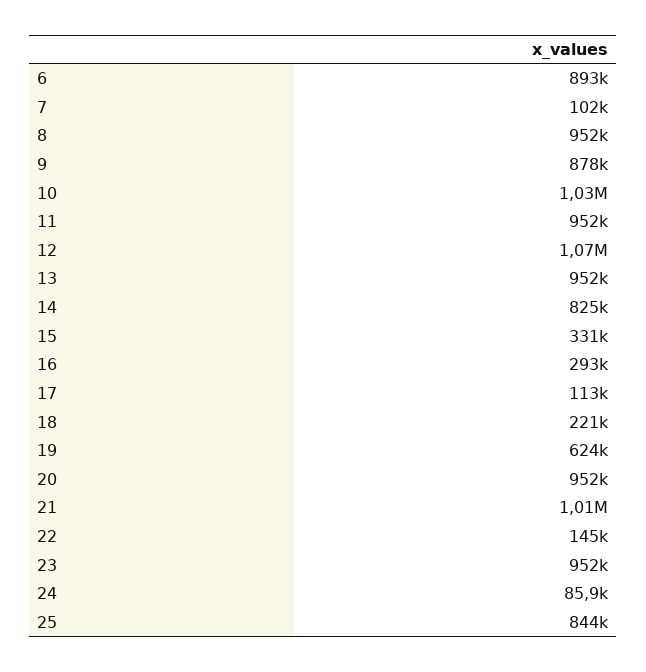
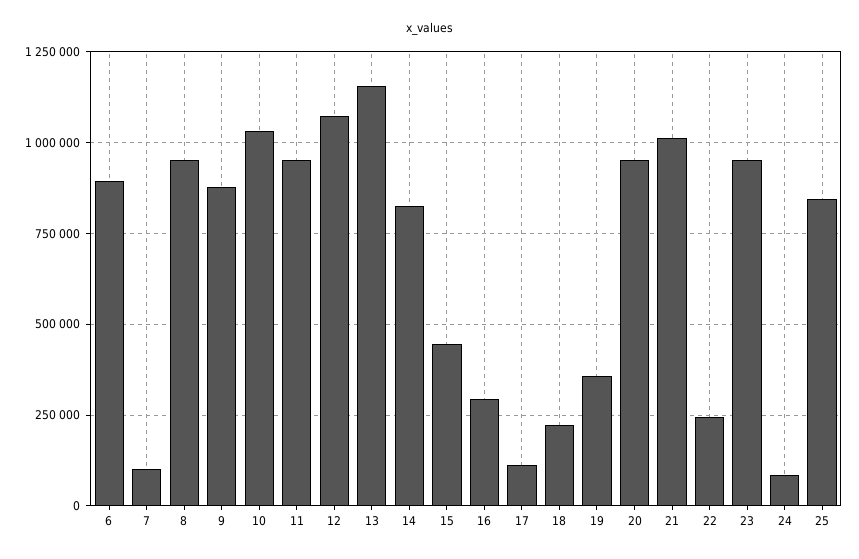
13: 952000 -> 1150000
15: 331000 -> 450000
19: 624000 -> 350000
22: 145000 -> 250000

